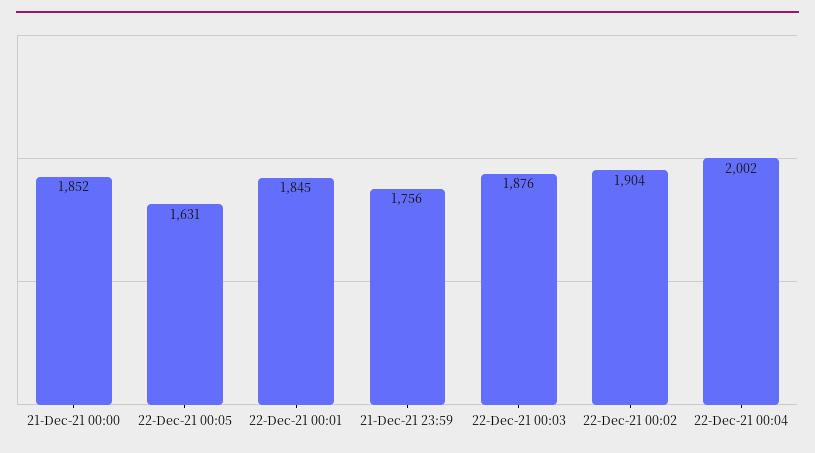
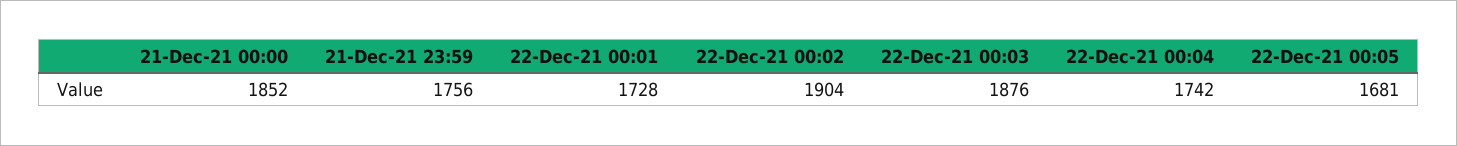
22-Dec-21 00:05: 1631 -> 1681
22-Dec-21 00:01: 1845 -> 1728
22-Dec-21 00:04: 2002 -> 1742

